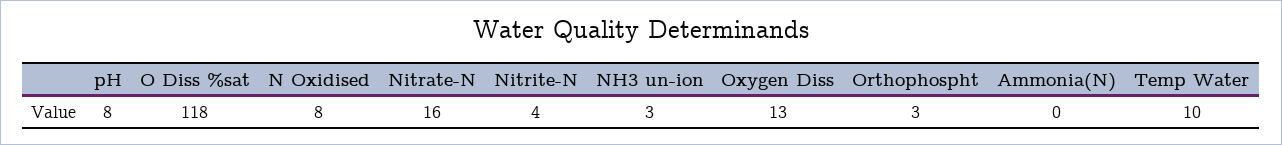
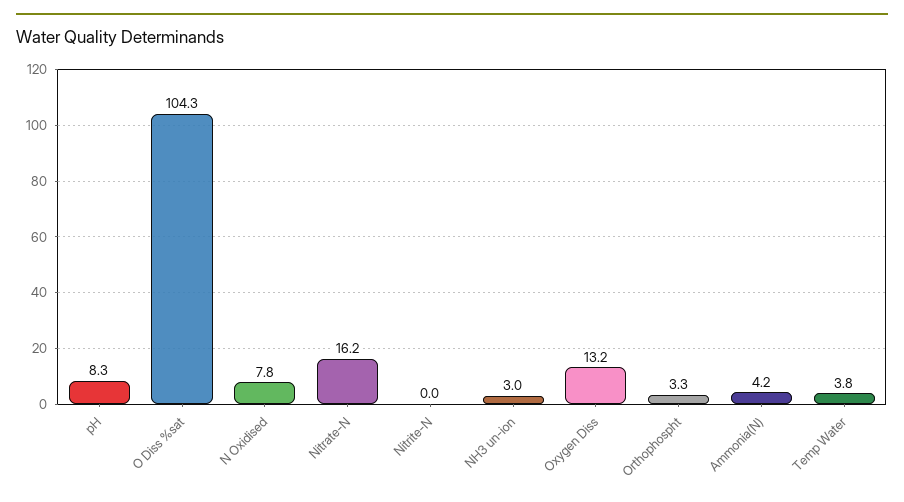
O Diss %sat: 118 -> 104.3
Nitrite-N: 4 -> 0
Ammonia(N): 0 -> 4.2
Temp Water: 10 -> 3.8

